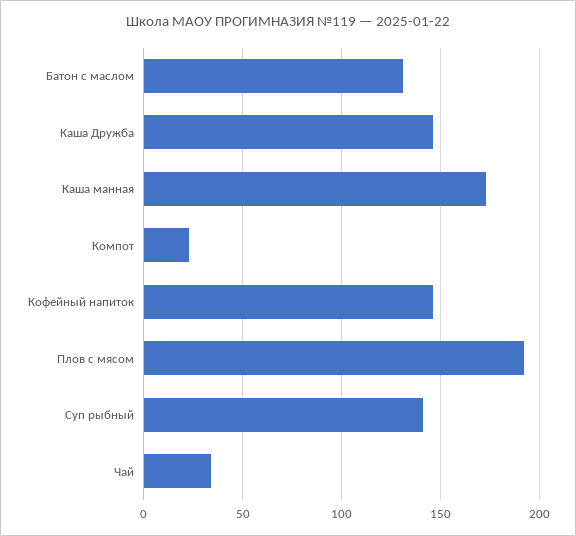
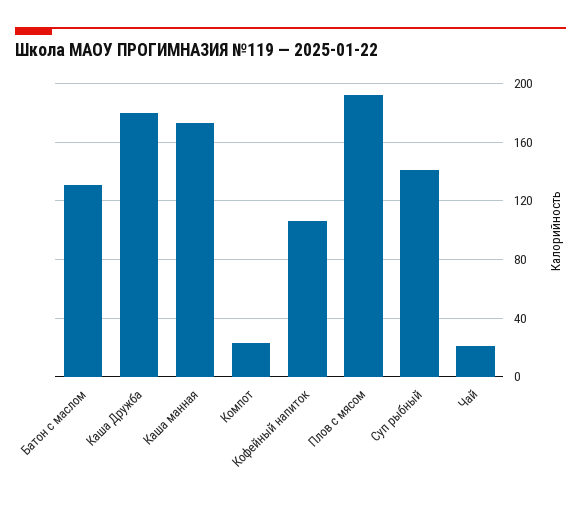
Каша Дружба: 145 -> 180
Кофейный напиток: 145 -> 105
Чай: 35 -> 20

